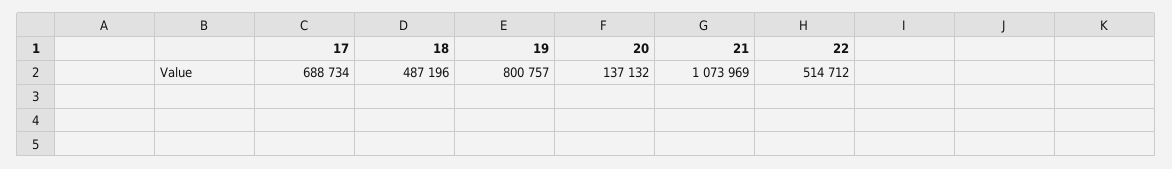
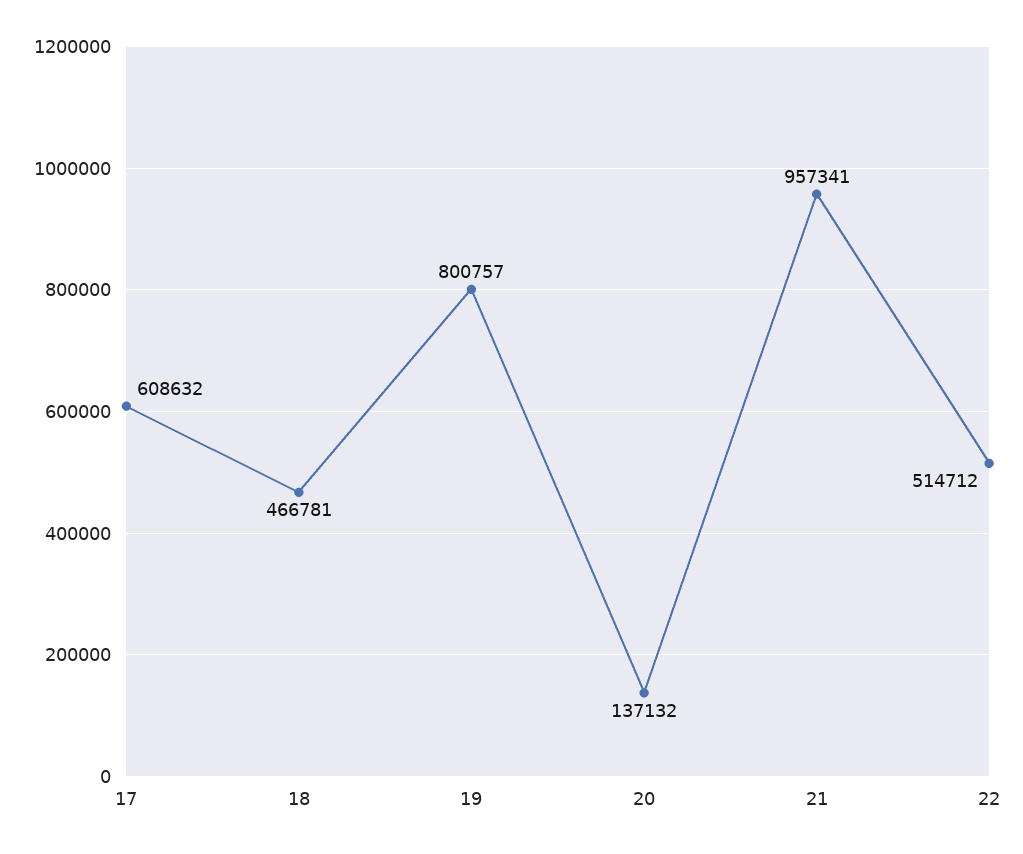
17: 688734 -> 608632
18: 487196 -> 466781
21: 1073969 -> 957341

